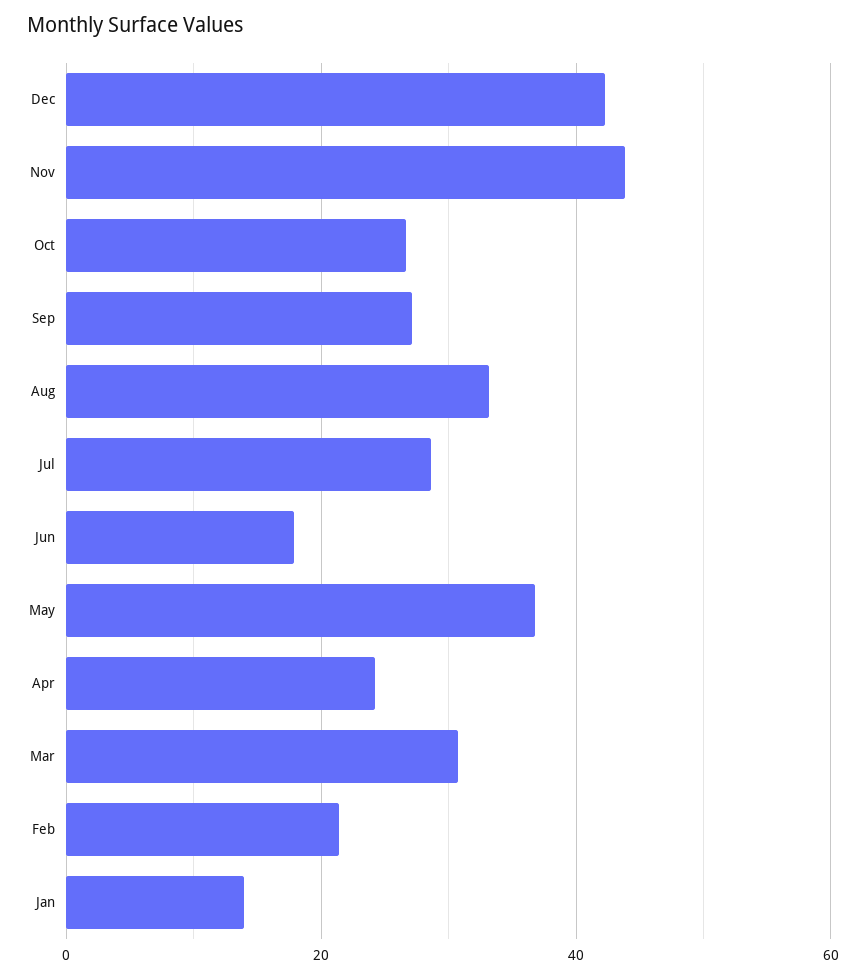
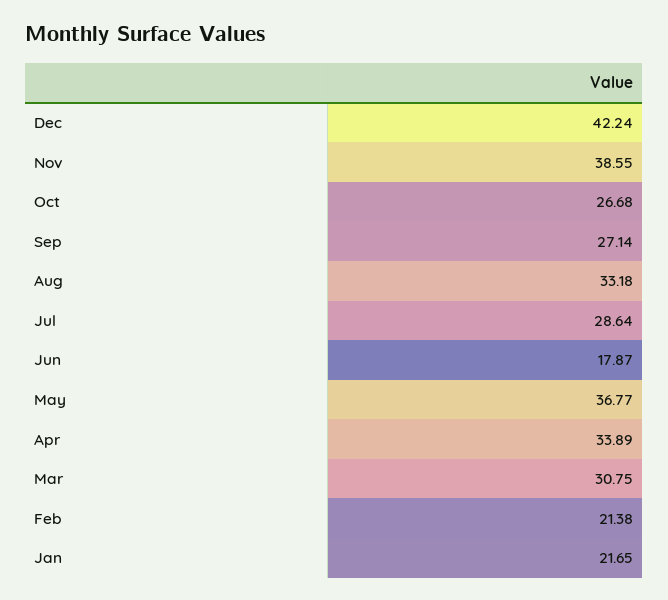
Nov: 44 -> 38.55
Apr: 24 -> 33.89
Jan: 14 -> 21.65

